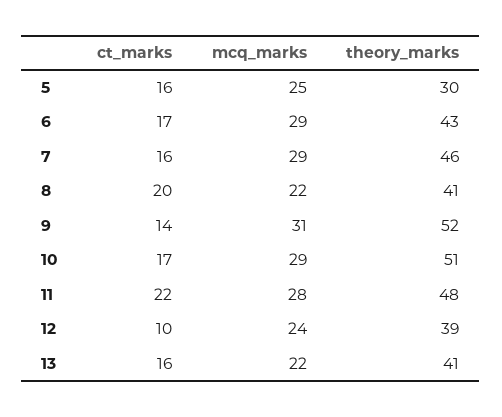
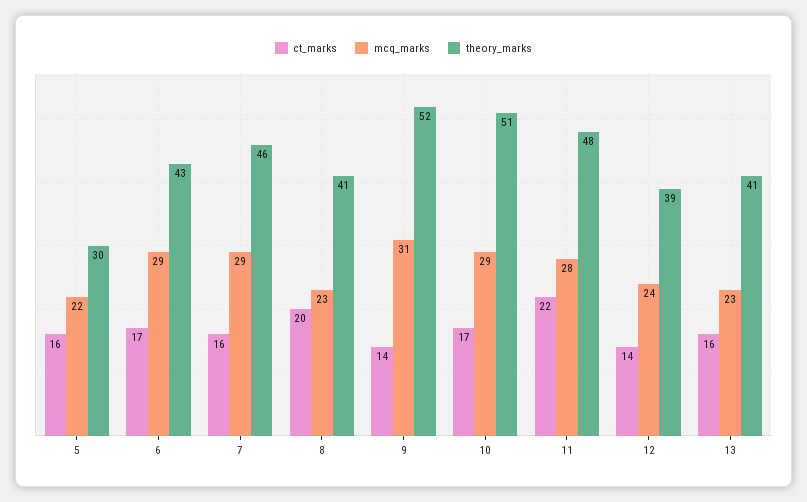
mcq_marks, 5: 25 -> 22
mcq_marks, 8: 22 -> 23
ct_marks, 12: 10 -> 14
mcq_marks, 13: 22 -> 23

